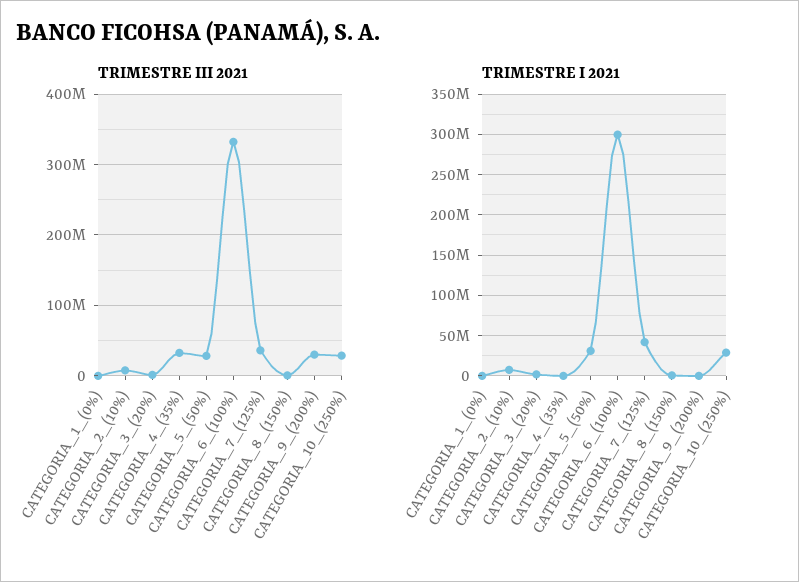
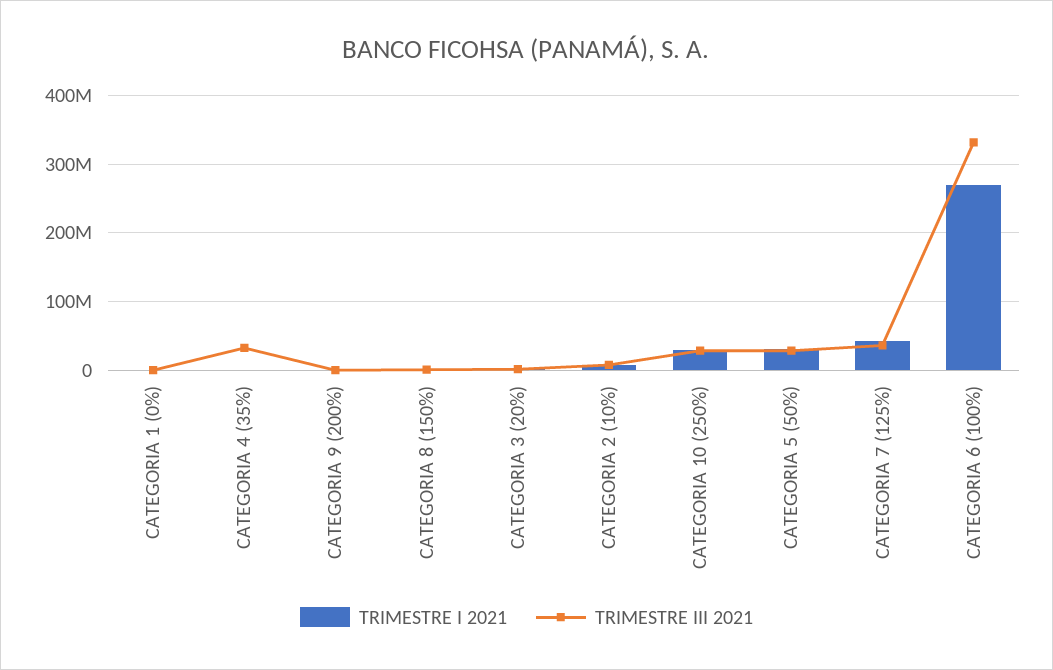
TRIMESTRE III 2021, CATEGORIA_9_(200%): 30000000 -> 0
TRIMESTRE I 2021, CATEGORIA_6_(100%): 300000000 -> 270000000

